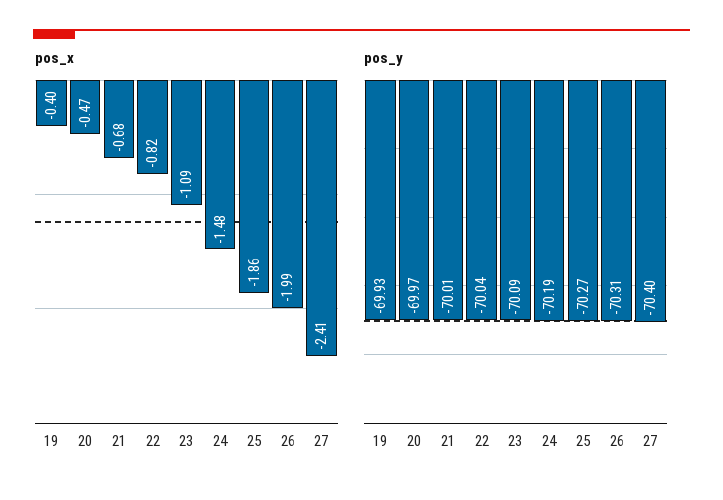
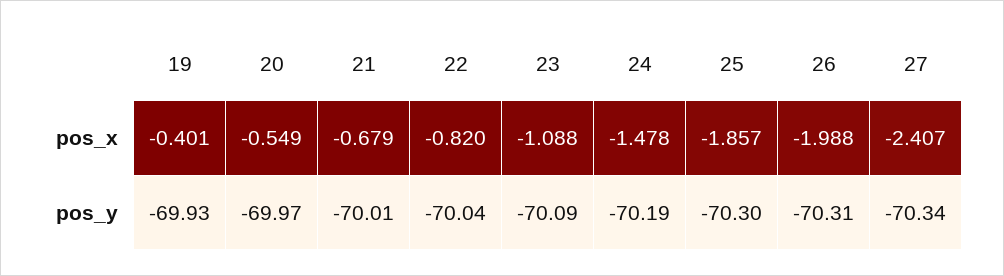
pos_x, 20: -0.47 -> -0.549
pos_y, 25: -70.27 -> -70.3
pos_y, 27: -70.4 -> -70.34

